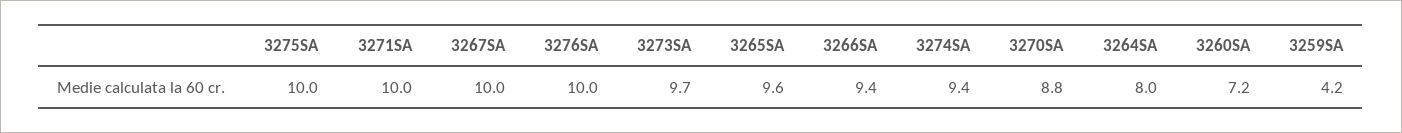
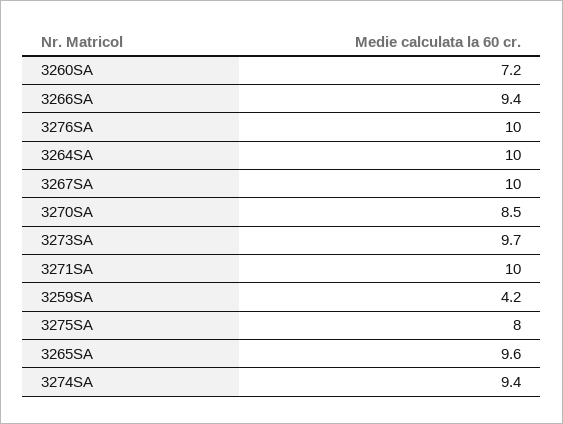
3275SA: 10 -> 8
3270SA: 8.8 -> 8.5
3264SA: 8 -> 10

